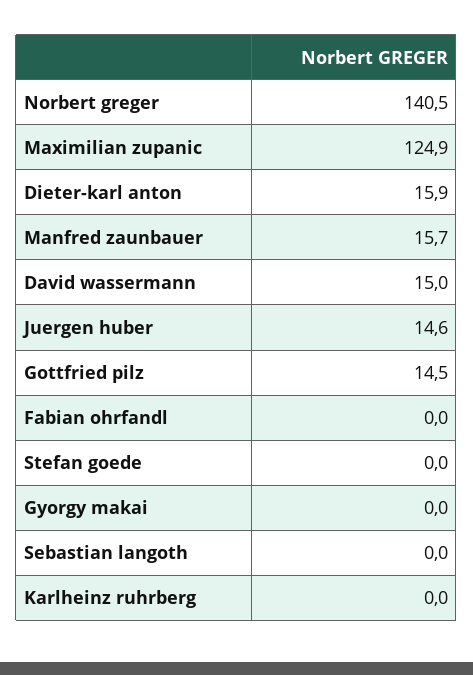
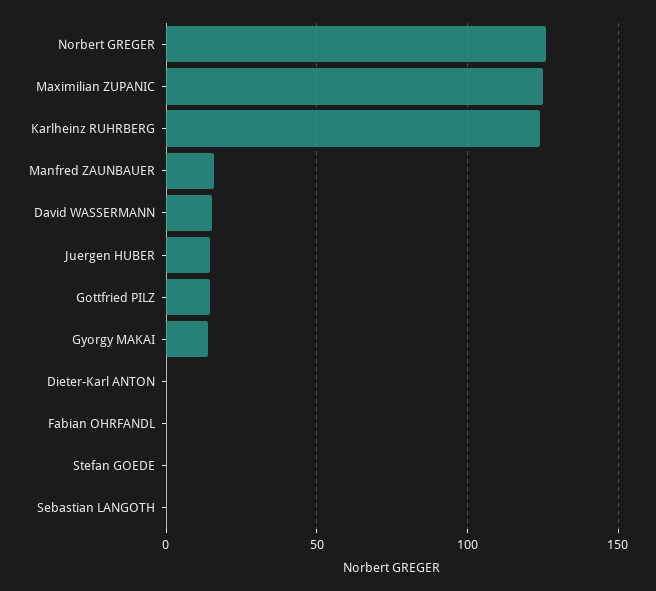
Norbert greger: 140.5 -> 125
Dieter-karl anton: 15.9 -> 0
Gyorgy makai: 0 -> 15
Karlheinz ruhrberg: 0 -> 125

